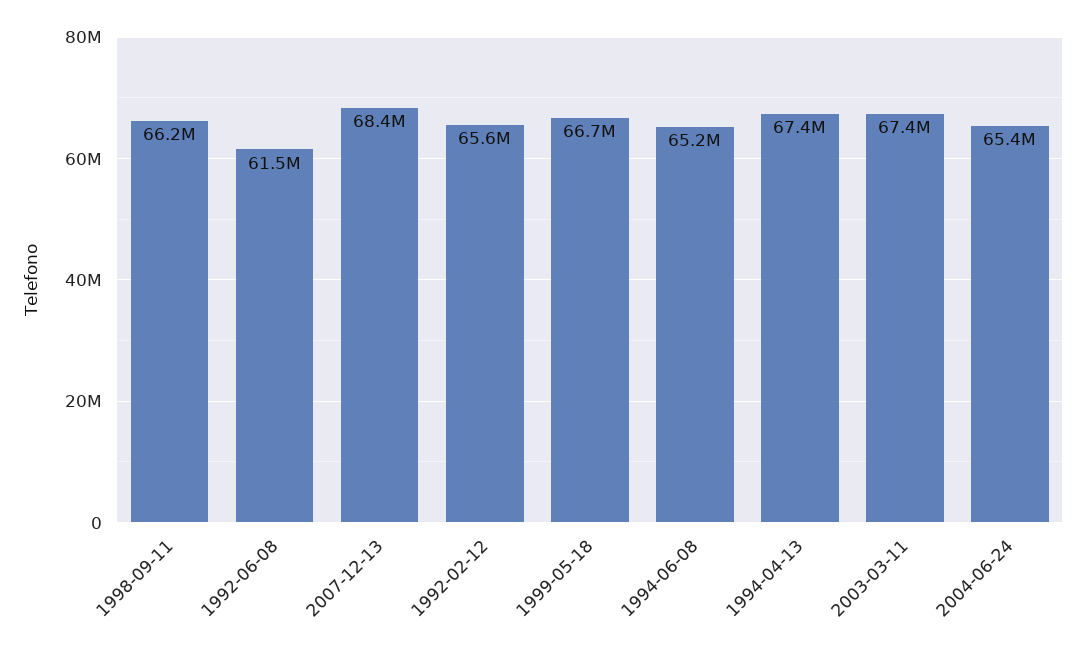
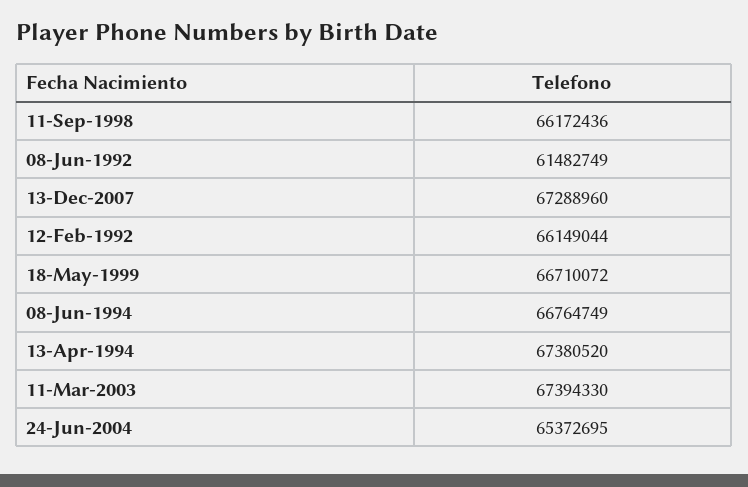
2007-12-13: 68400000 -> 67288960
1992-02-12: 65600000 -> 66149044
1994-06-08: 65200000 -> 66764749

